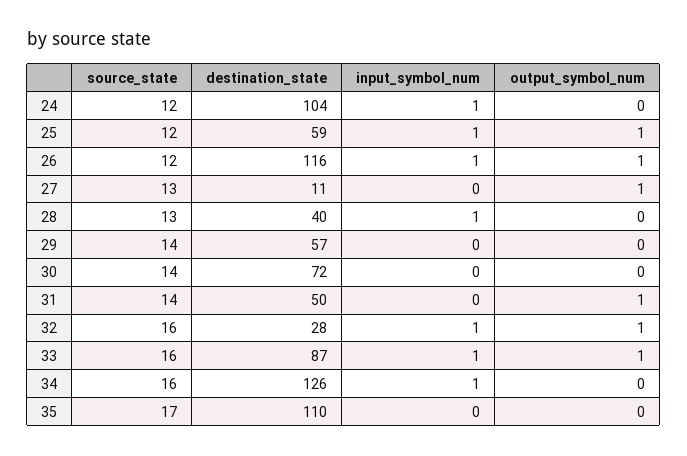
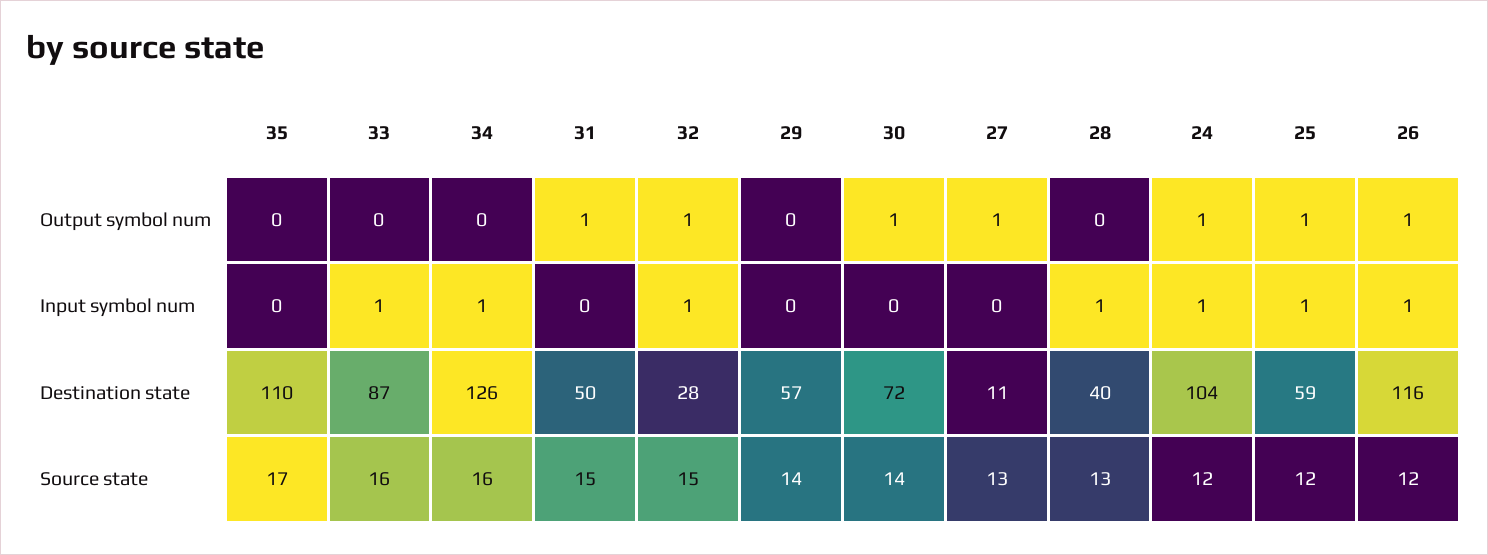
output_symbol_num, 24: 0 -> 1
output_symbol_num, 30: 0 -> 1
source_state, 31: 14 -> 15
source_state, 32: 16 -> 15
output_symbol_num, 33: 1 -> 0

